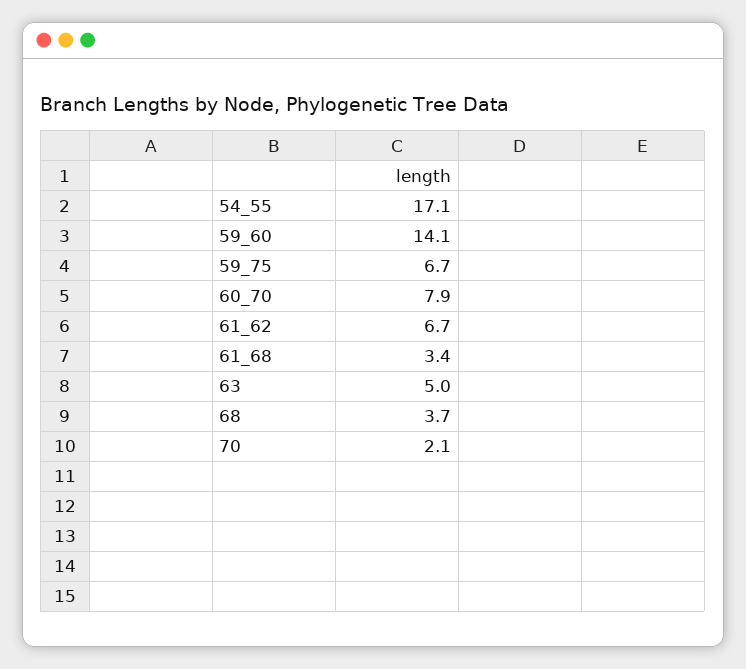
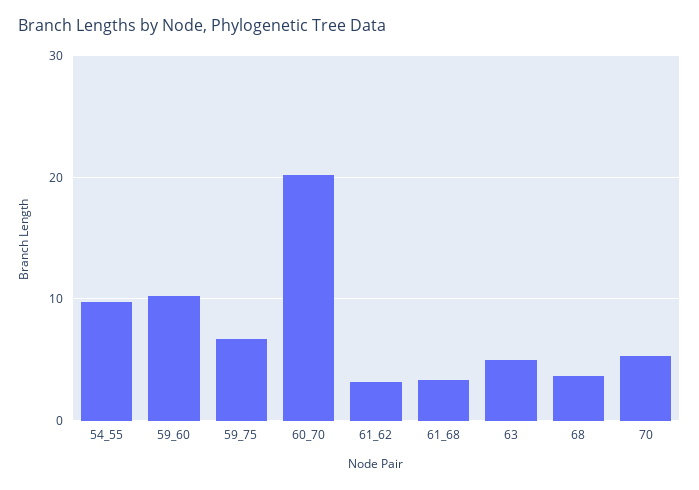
54_55: 17.1 -> 10
59_60: 14.1 -> 10
60_70: 7.9 -> 20
61_62: 6.7 -> 3
70: 2.1 -> 5

